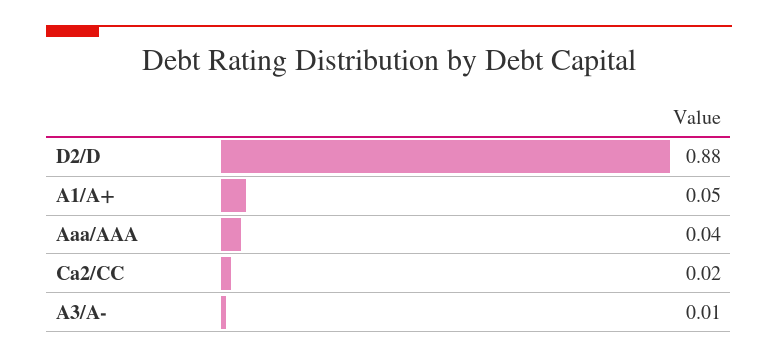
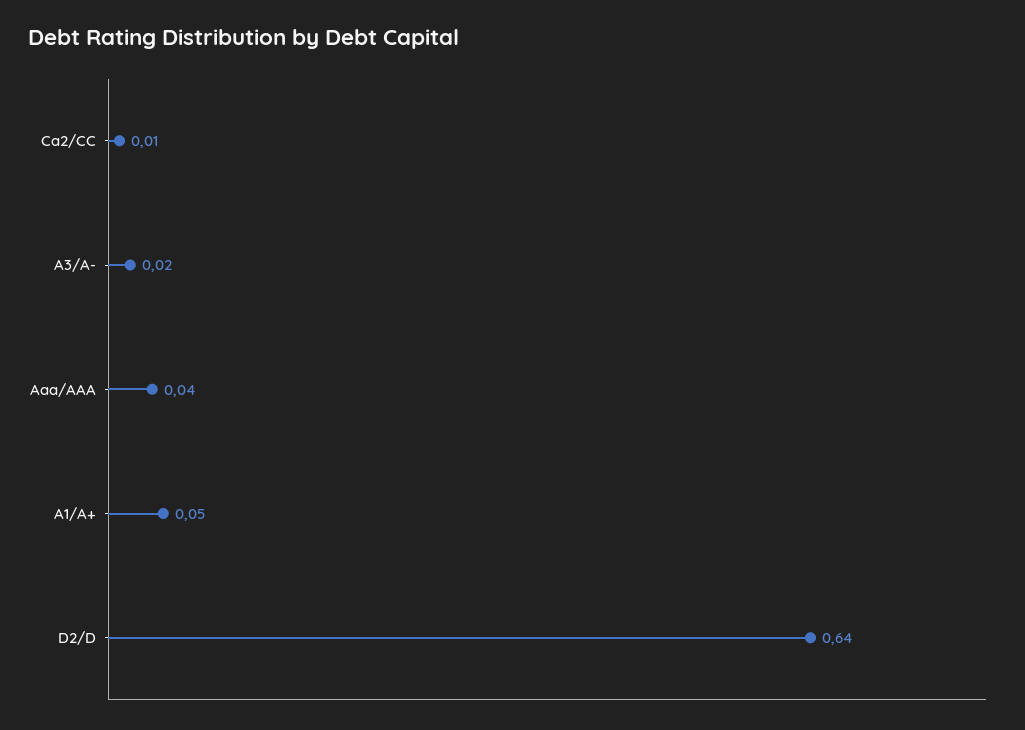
D2/D: 0.88 -> 0.64
Ca2/CC: 0.02 -> 0.01
A3/A-: 0.01 -> 0.02

